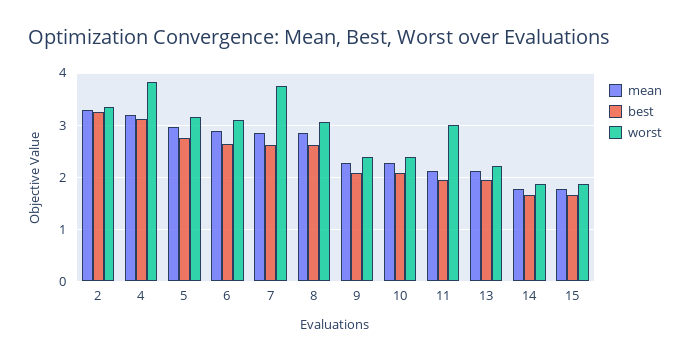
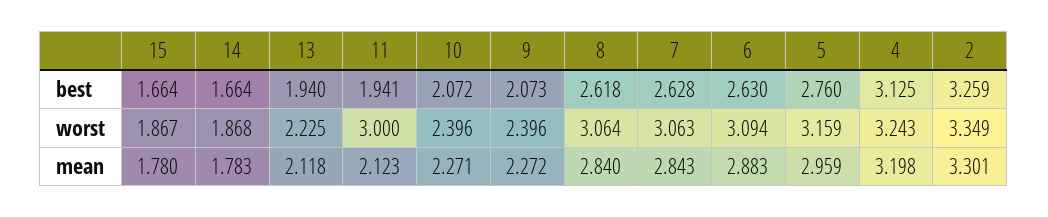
worst, 4: 3.8 -> 3.243
worst, 7: 3.8 -> 3.063

